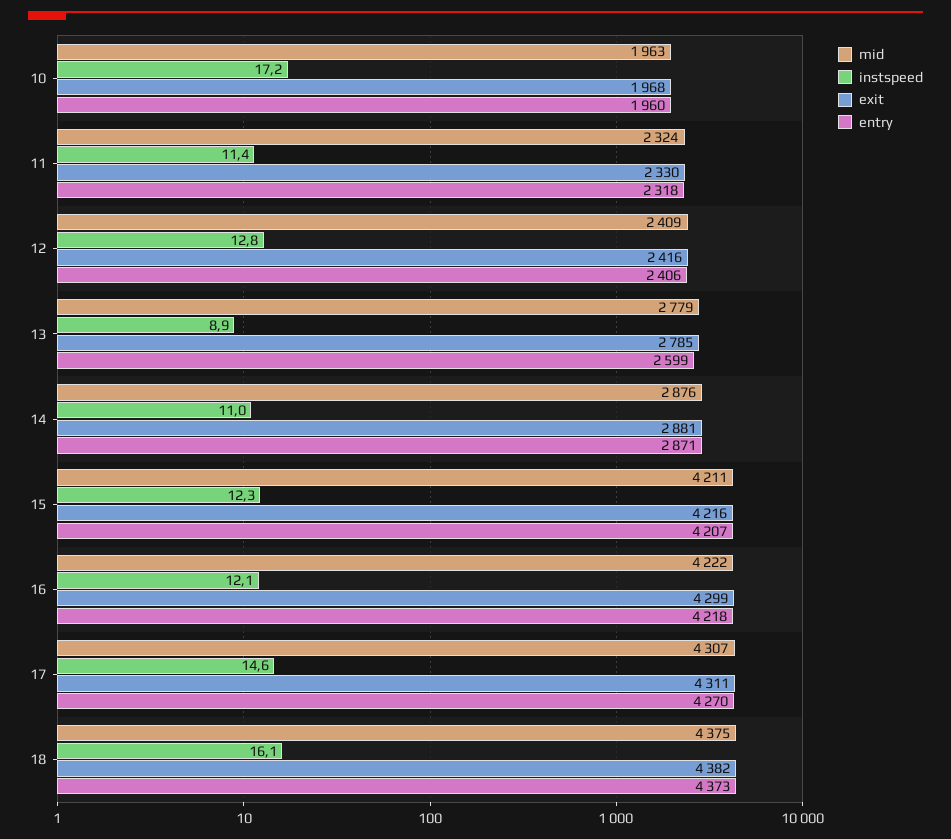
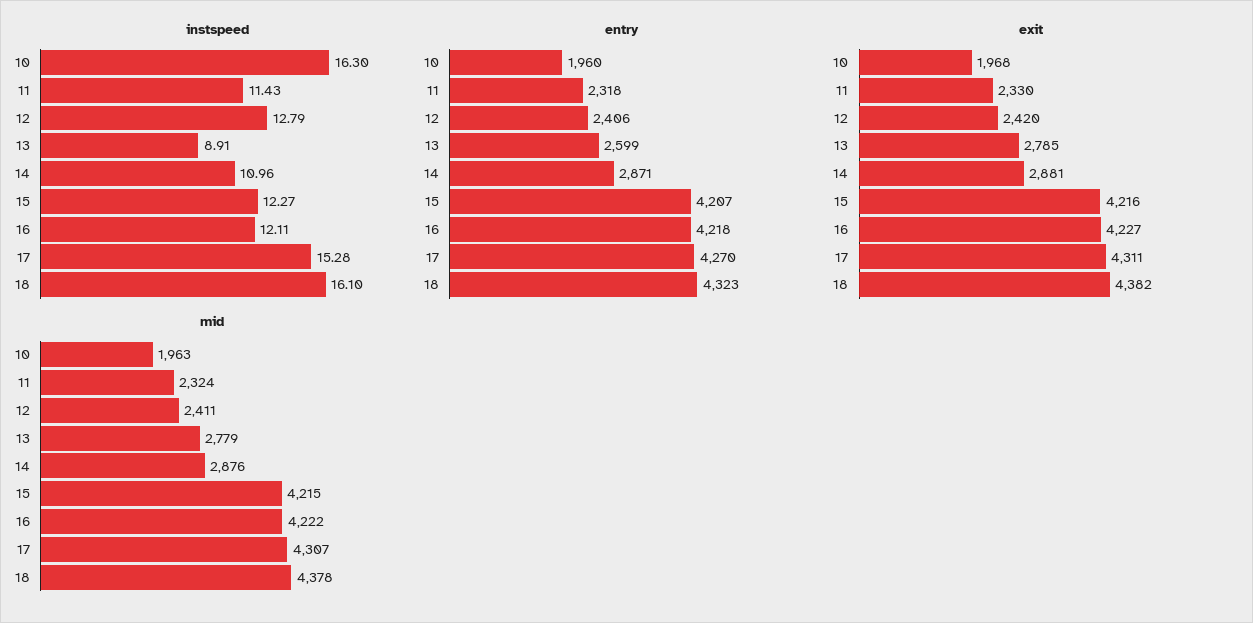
instspeed, 10: 17.2 -> 16.3
mid, 12: 2409 -> 2411
exit, 12: 2416 -> 2420
mid, 15: 4211 -> 4215
exit, 16: 4299 -> 4227
instspeed, 17: 14.6 -> 15.28
mid, 18: 4375 -> 4378
entry, 18: 4373 -> 4323

